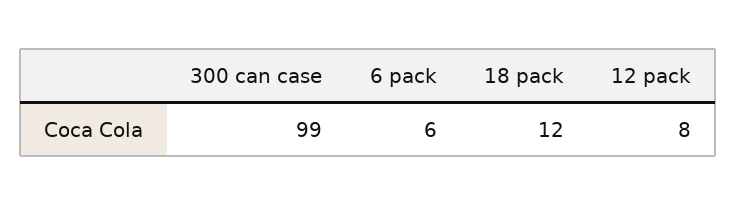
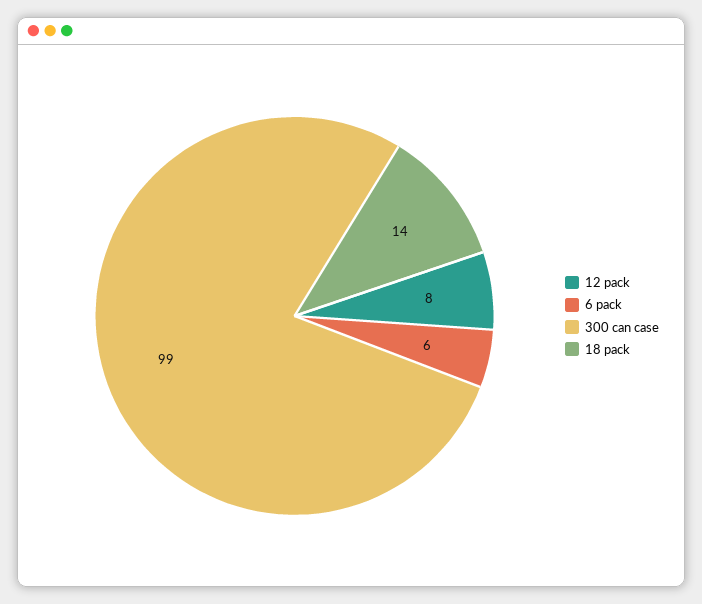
18 pack: 12 -> 14

